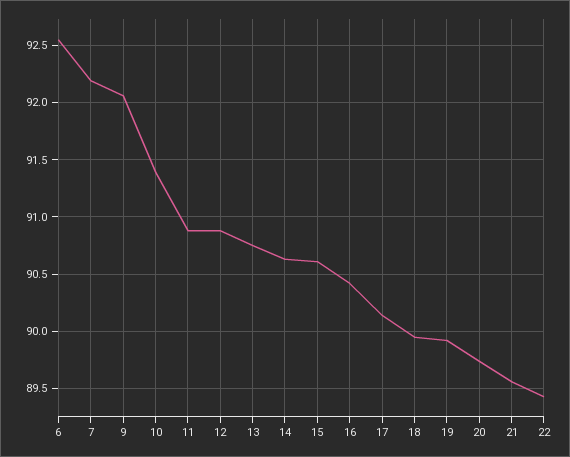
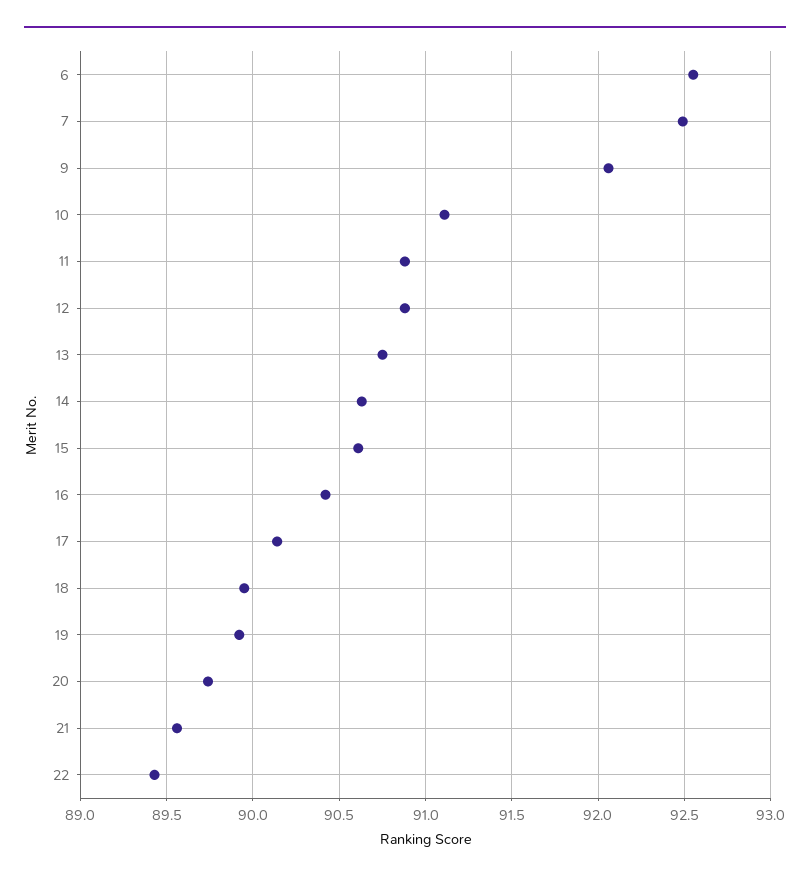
7: 92.2 -> 92.5
10: 91.4 -> 91.1

